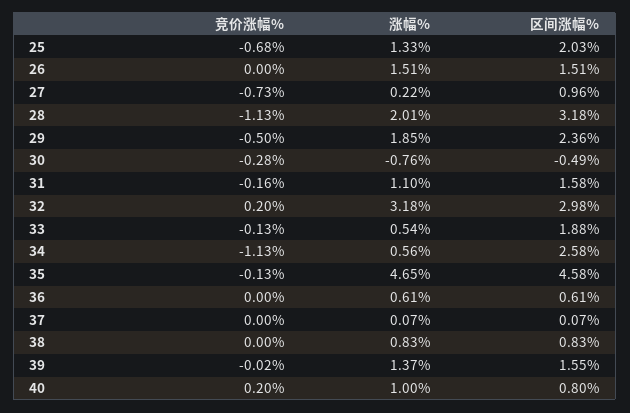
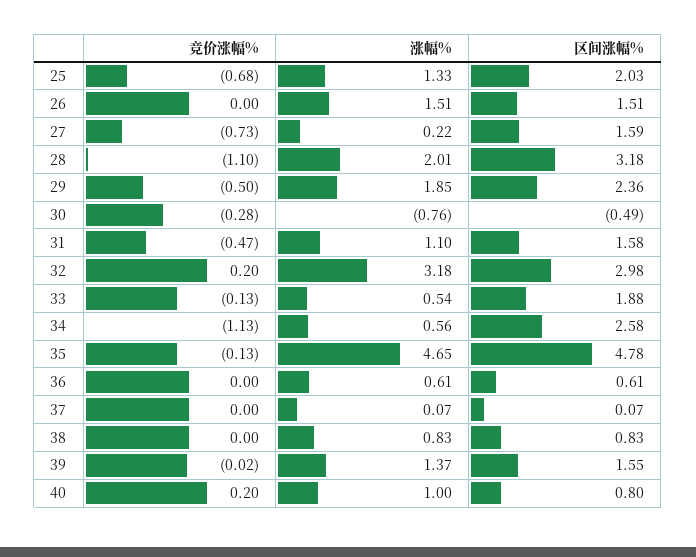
区间涨幅%, 27: 0.96 -> 1.59
竞价涨幅%, 28: -1.13 -> -1.1
竞价涨幅%, 31: -0.16 -> -0.47
区间涨幅%, 35: 4.58 -> 4.78

